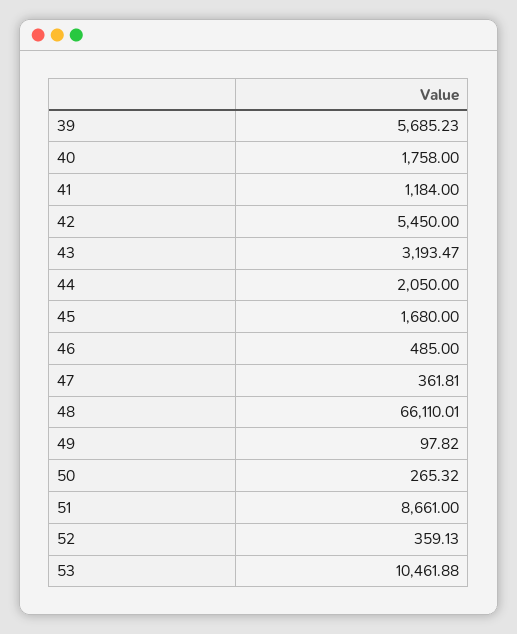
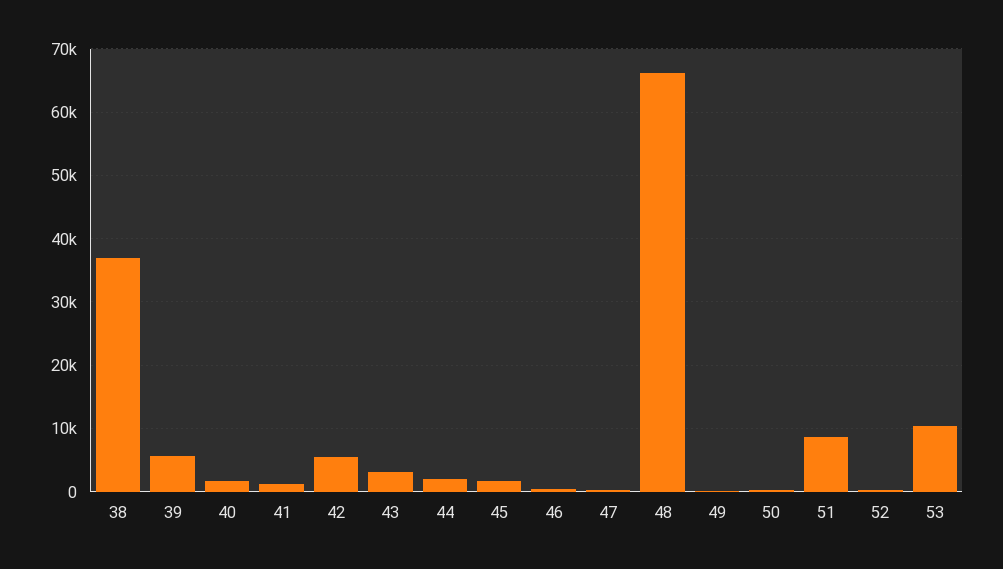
38: none -> 37000

